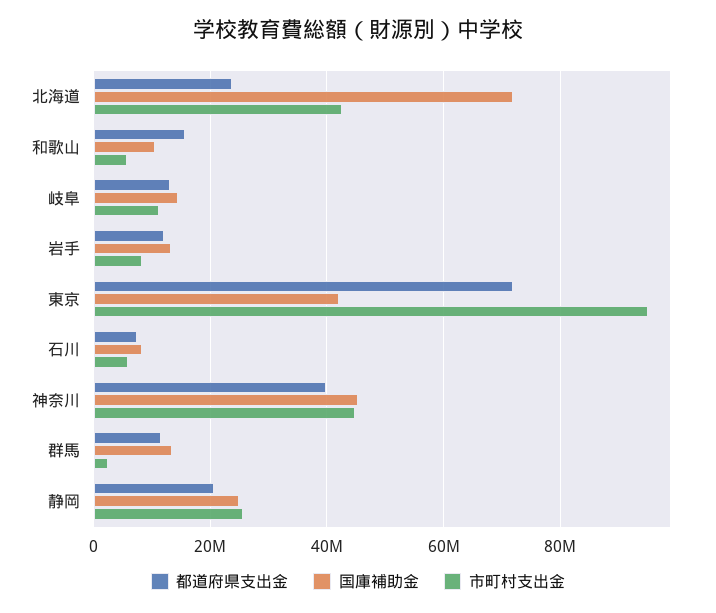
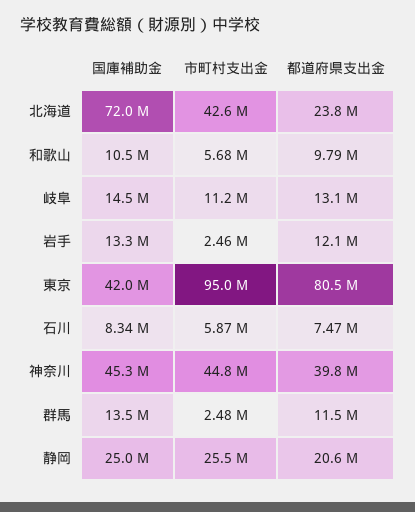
都道府県支出金, 和歌山: 16000000 -> 9790000
市町村支出金, 岩手: 8000000 -> 2460000
都道府県支出金, 東京: 72000000 -> 80500000

